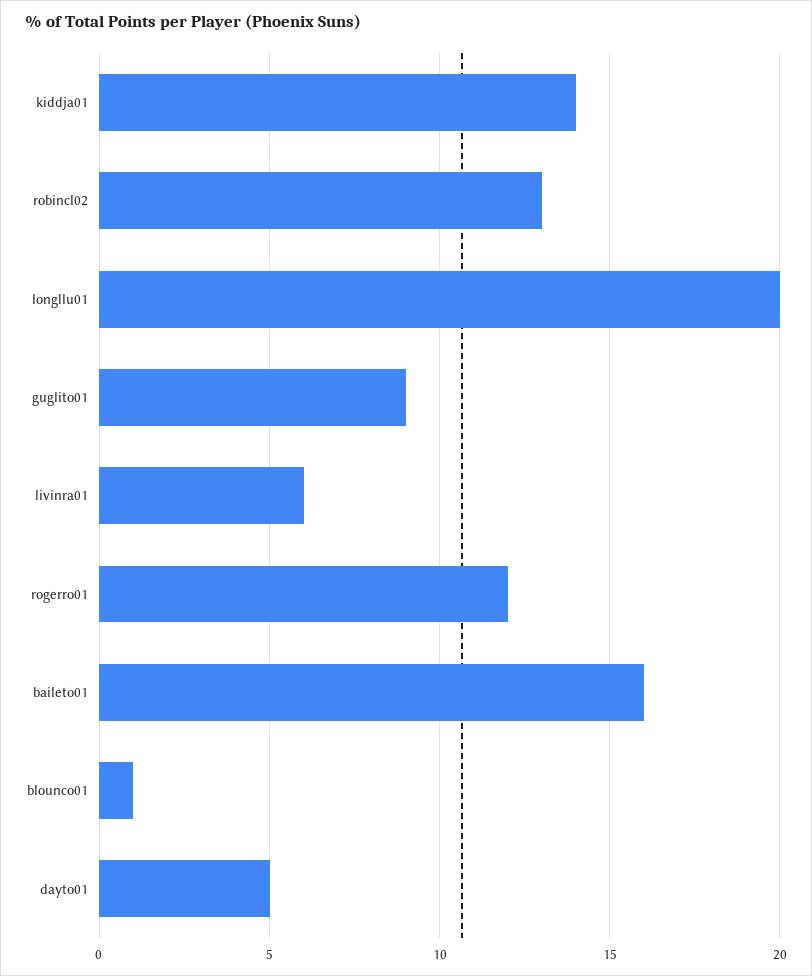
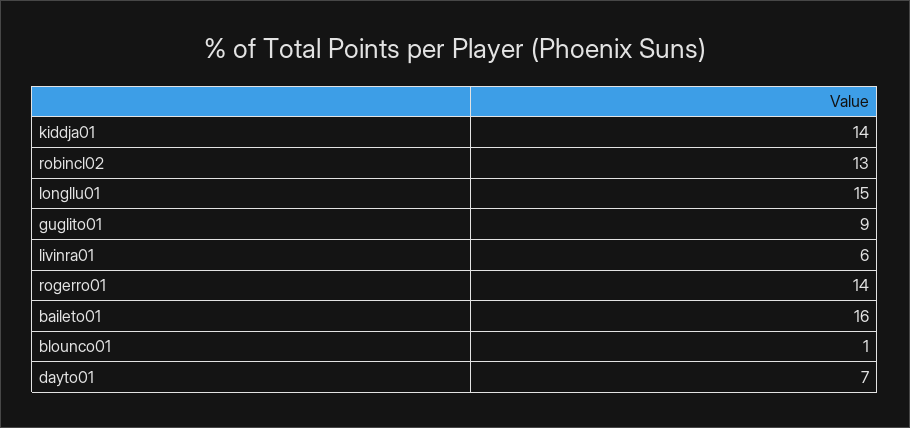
longllu01: 20 -> 15
rogerro01: 12 -> 14
dayto01: 5 -> 7

